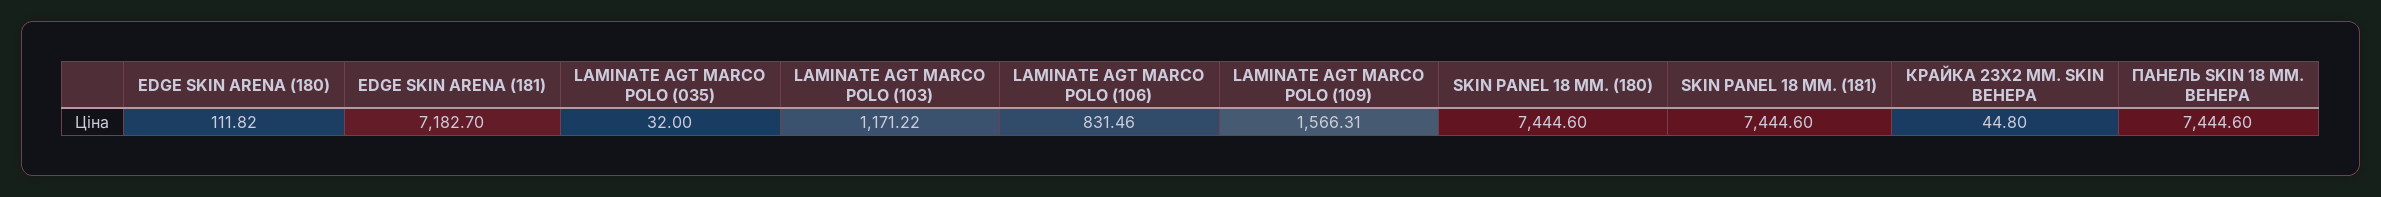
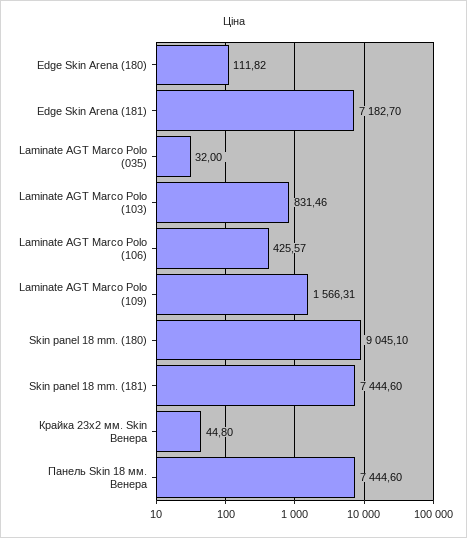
LAMINATE AGT MARCO POLO (103): 1171.22 -> 831.46
LAMINATE AGT MARCO POLO (106): 831.46 -> 425.57
SKIN PANEL 18 MM. (180): 7444.6 -> 9045.1

